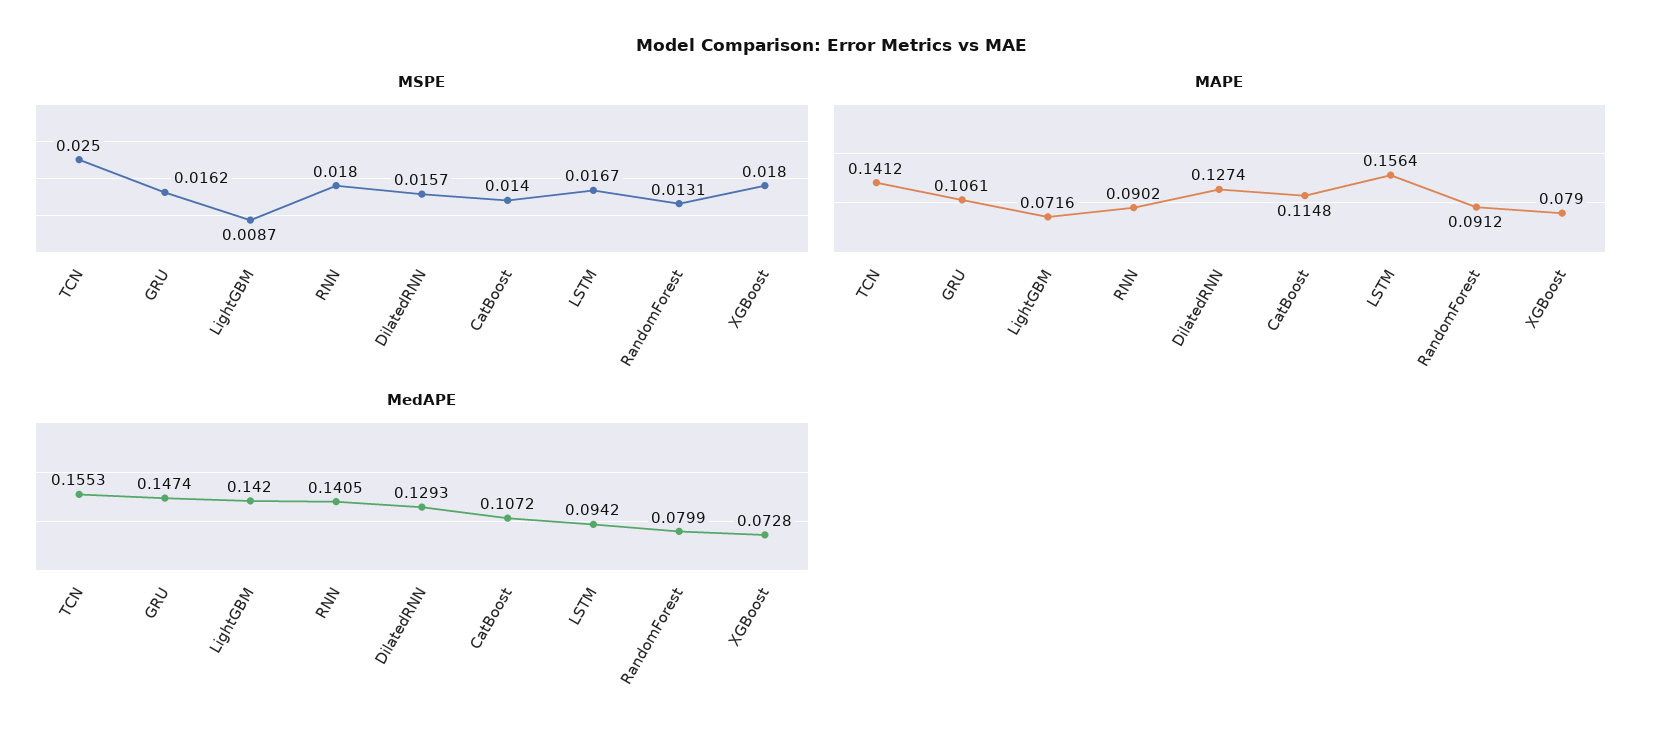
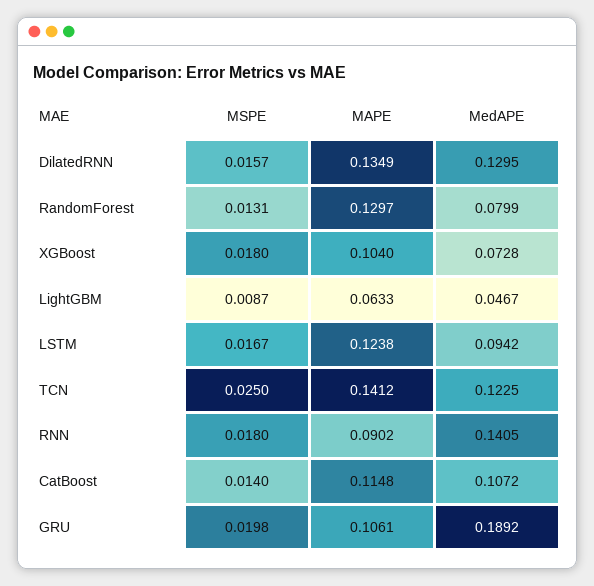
MSPE, GRU: 0.0162 -> 0.0198
MAPE, LightGBM: 0.0716 -> 0.0633
MAPE, DilatedRNN: 0.1274 -> 0.1349
MAPE, LSTM: 0.1564 -> 0.1238
MAPE, RandomForest: 0.0912 -> 0.1297
MAPE, XGBoost: 0.079 -> 0.104
MedAPE, TCN: 0.1553 -> 0.1225
MedAPE, GRU: 0.1474 -> 0.1892
MedAPE, LightGBM: 0.142 -> 0.0467
MedAPE, DilatedRNN: 0.1293 -> 0.1295

